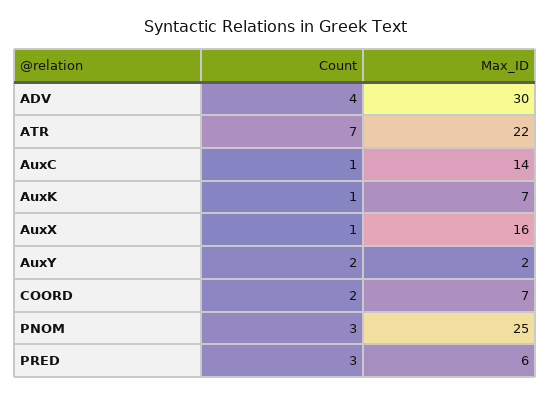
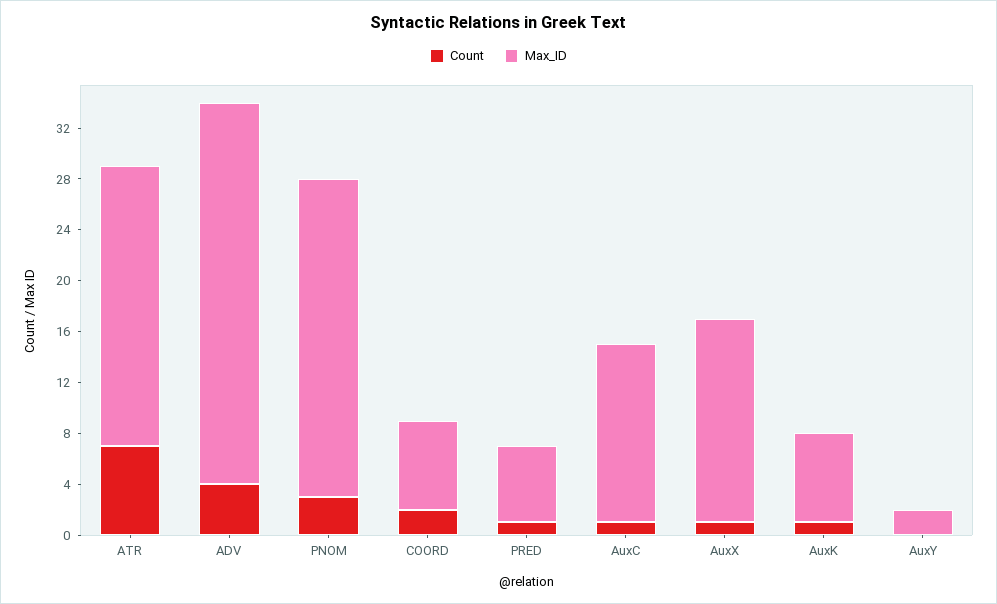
Count, AuxY: 2 -> 0
Count, PRED: 3 -> 1

